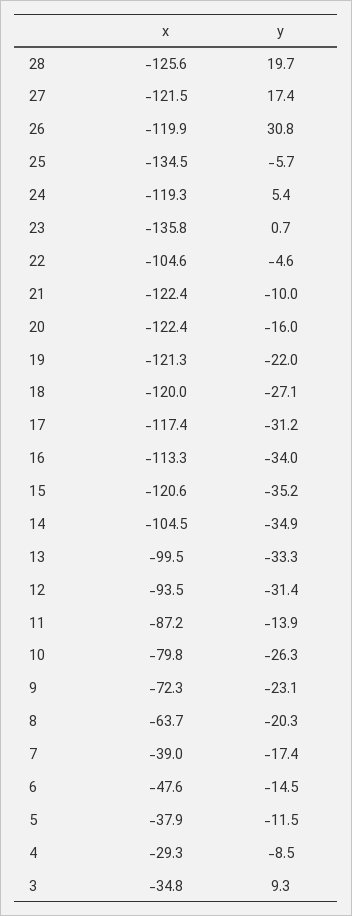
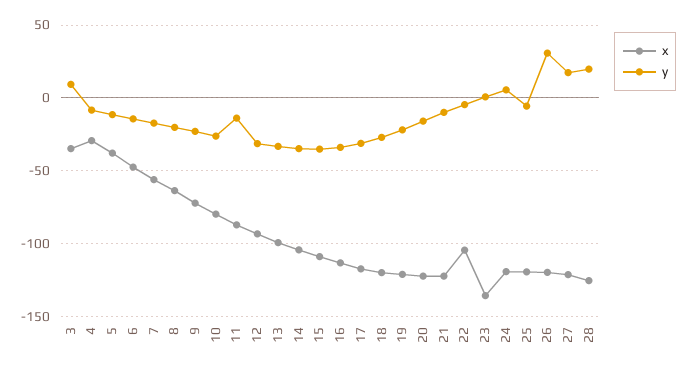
x, 25: -134.5 -> -120
x, 15: -120.6 -> -110
x, 7: -39 -> -55

